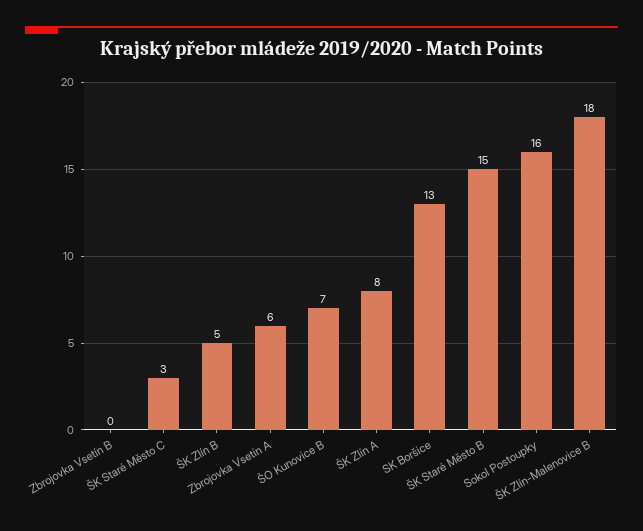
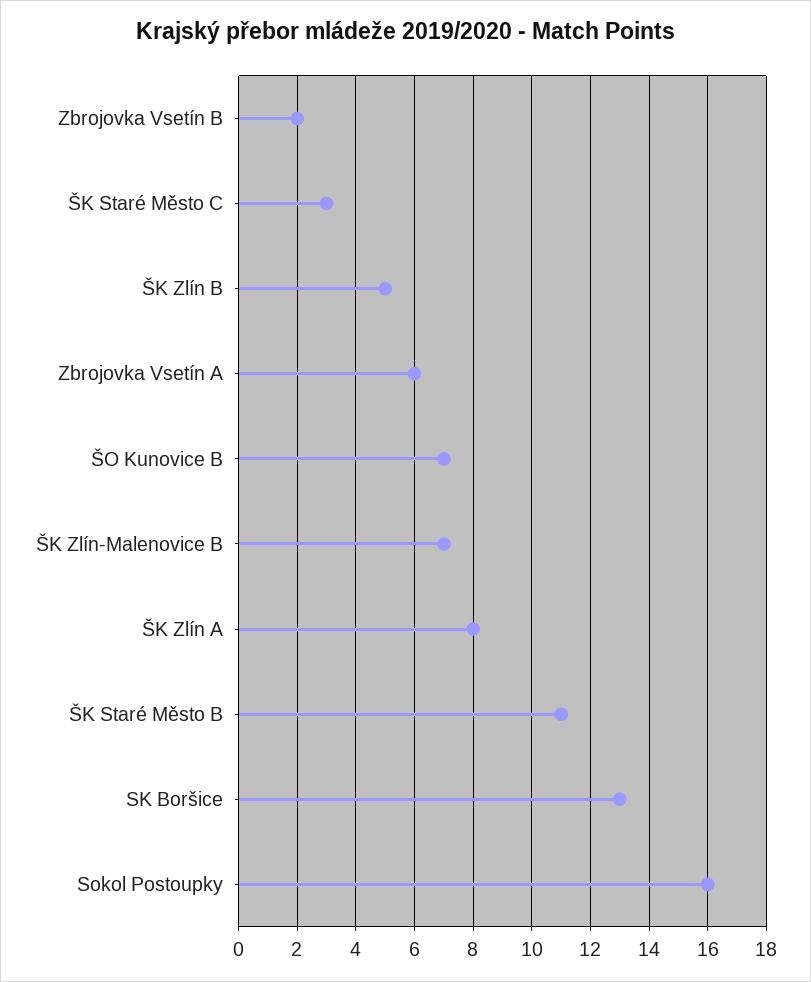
Zbrojovka Vsetín B: 0 -> 2
ŠK Staré Město B: 15 -> 11
ŠK Zlín-Malenovice B: 18 -> 7

